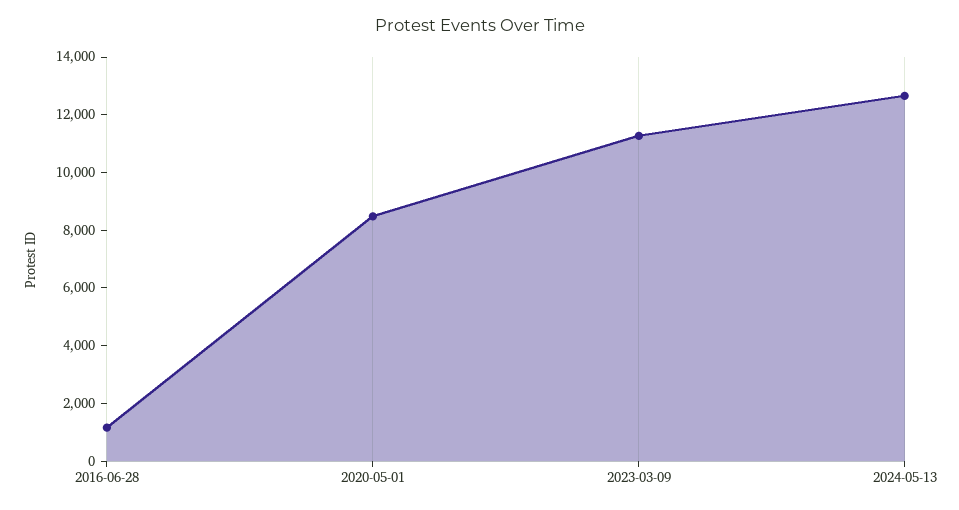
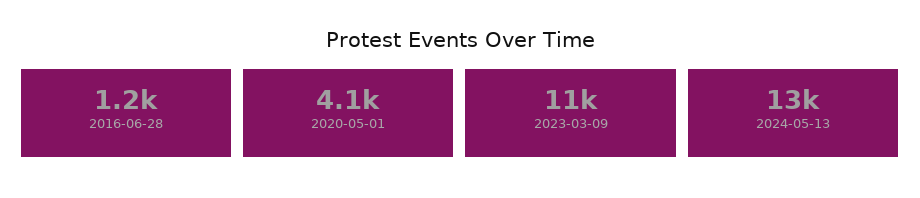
2020-05-01: 8500 -> 4100

